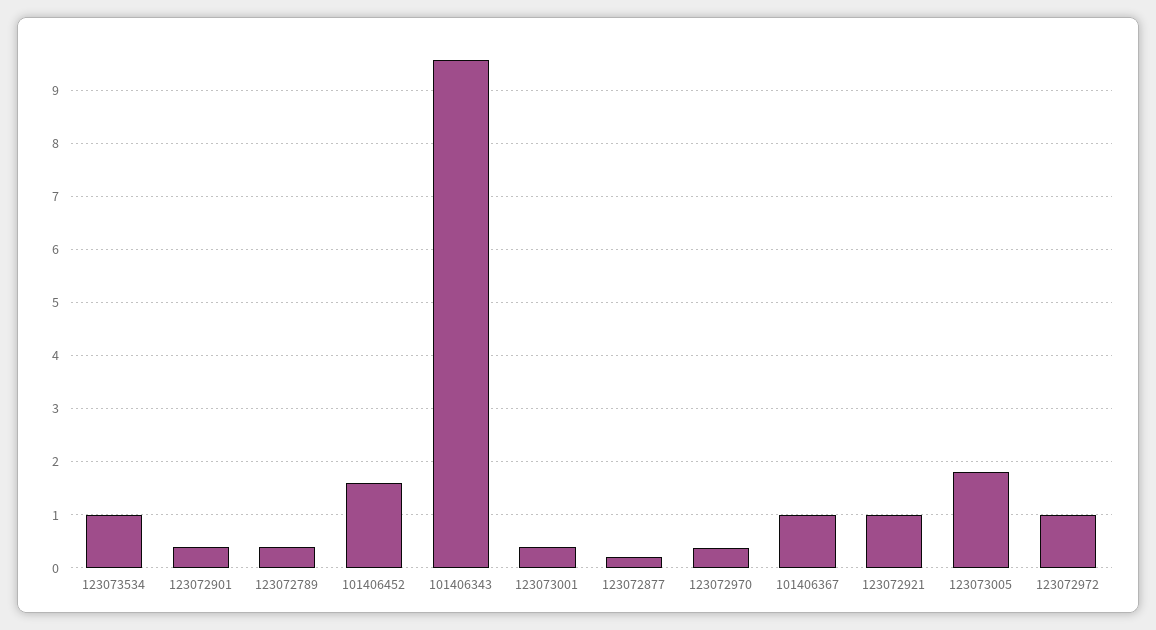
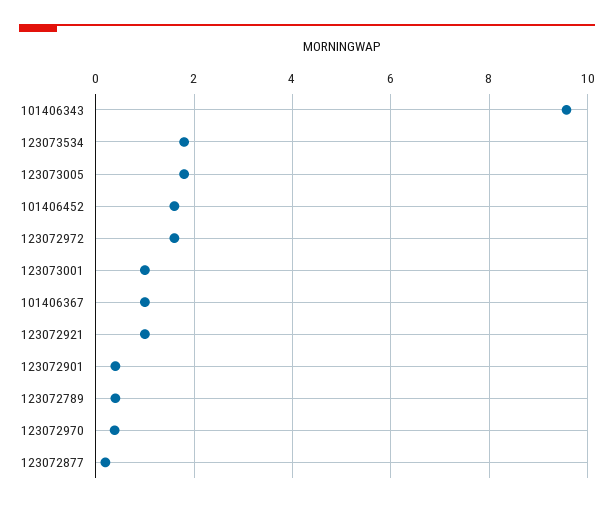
123073534: 1 -> 1.8
123073001: 0.4 -> 1
123072972: 1 -> 1.6

